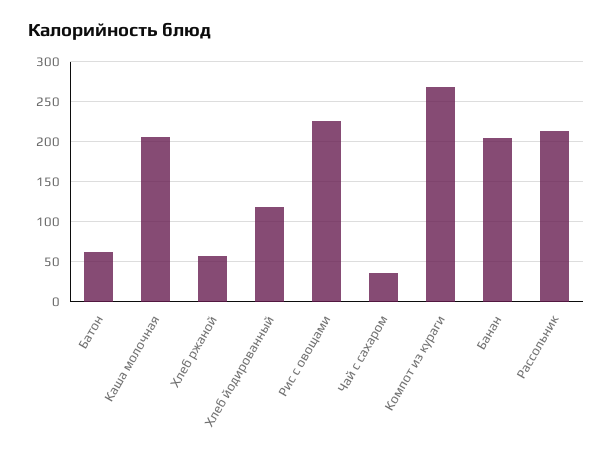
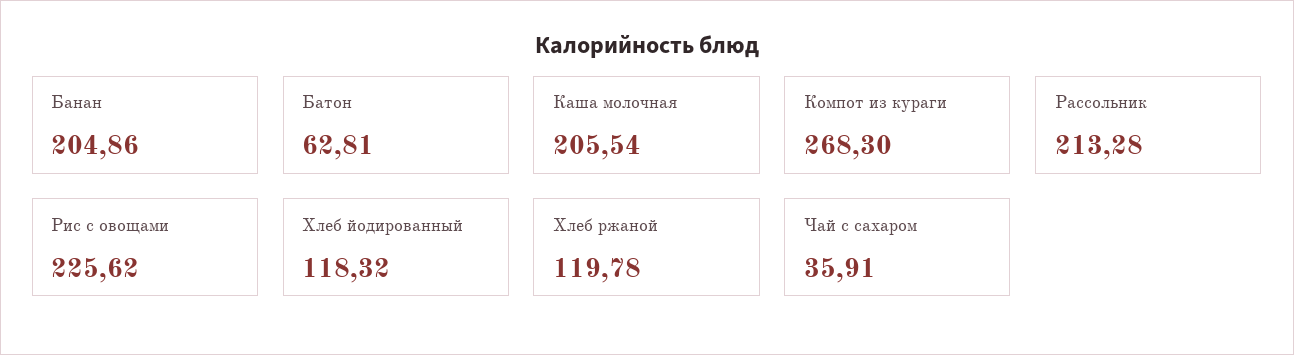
Хлеб ржаной: 60 -> 119.78

